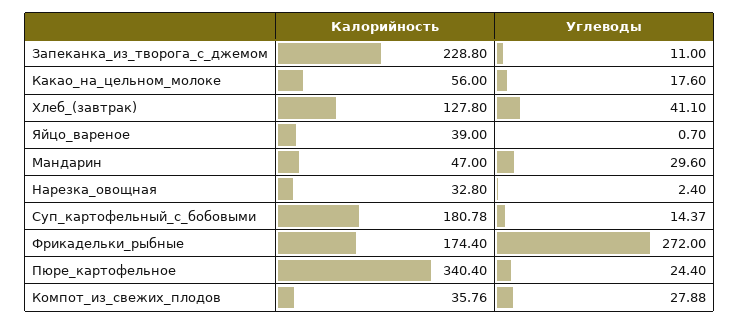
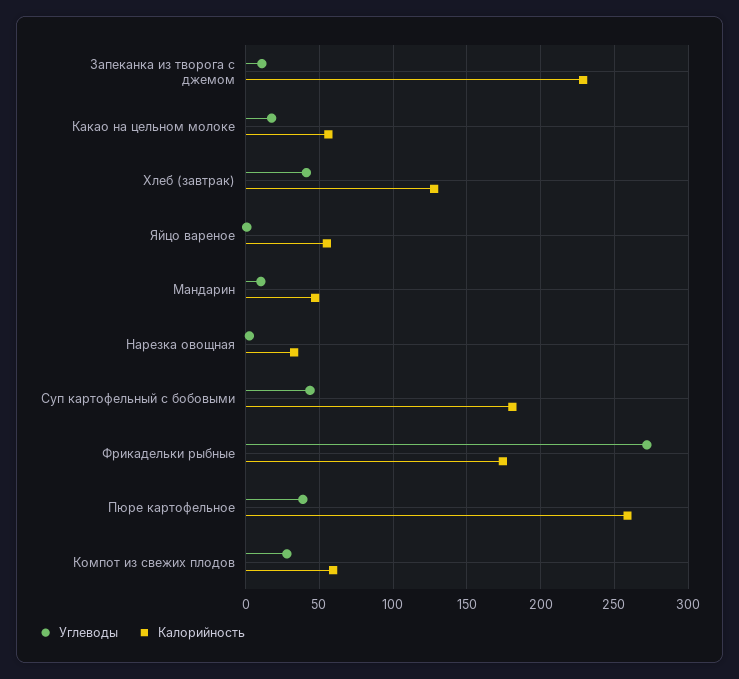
Калорийность, Яйцо_вареное: 39 -> 55
Углеводы, Мандарин: 29.6 -> 10
Углеводы, Суп_картофельный_с_бобовыми: 14.37 -> 45
Калорийность, Пюре_картофельное: 340.4 -> 260
Углеводы, Пюре_картофельное: 24.4 -> 40
Калорийность, Компот_из_свежих_плодов: 35.76 -> 60

